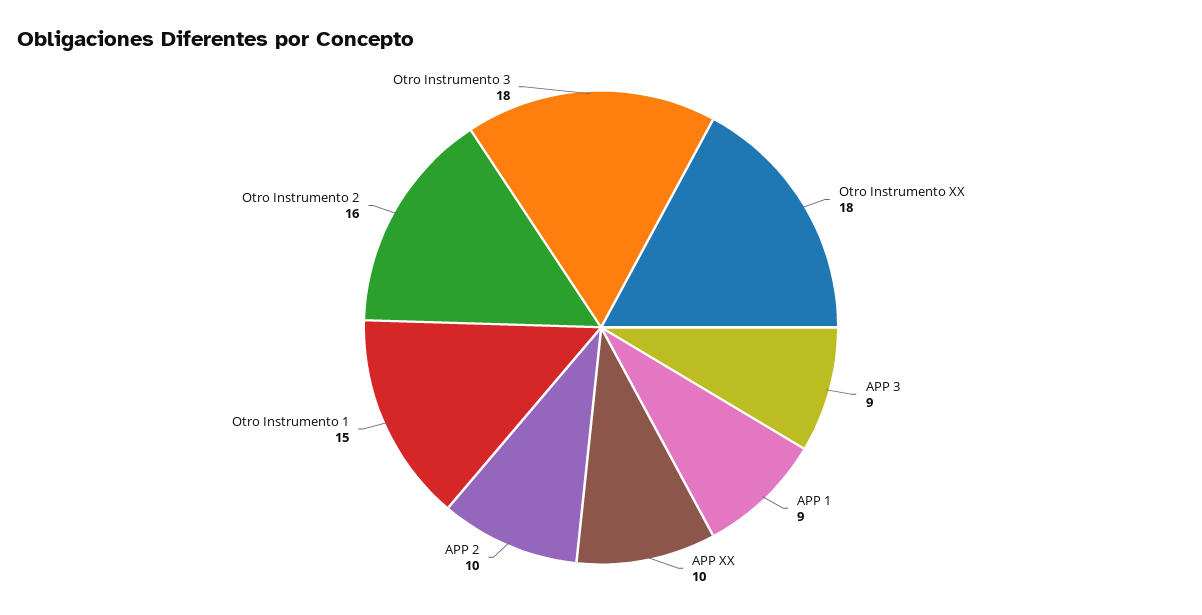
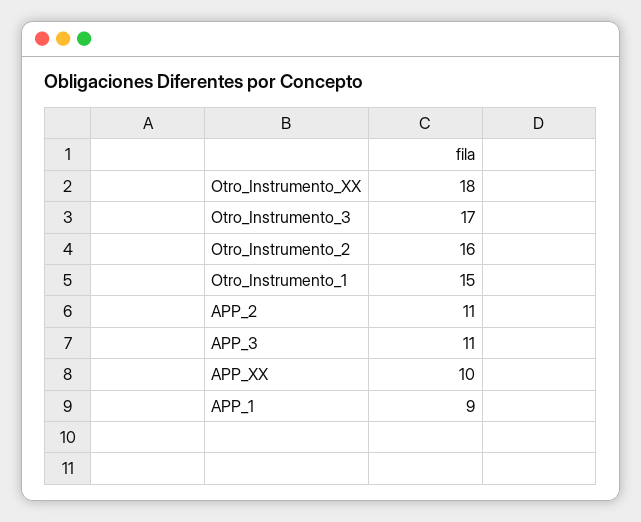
APP 3: 9 -> 11
APP 2: 10 -> 11
Otro Instrumento 3: 18 -> 17

